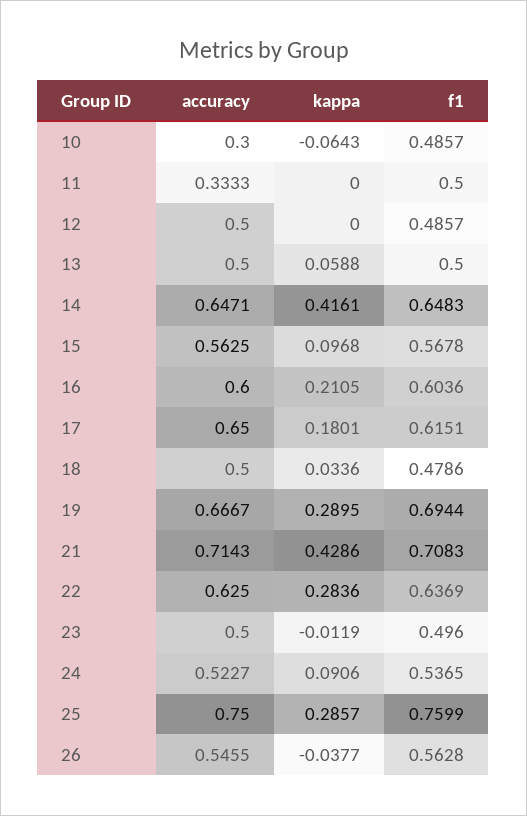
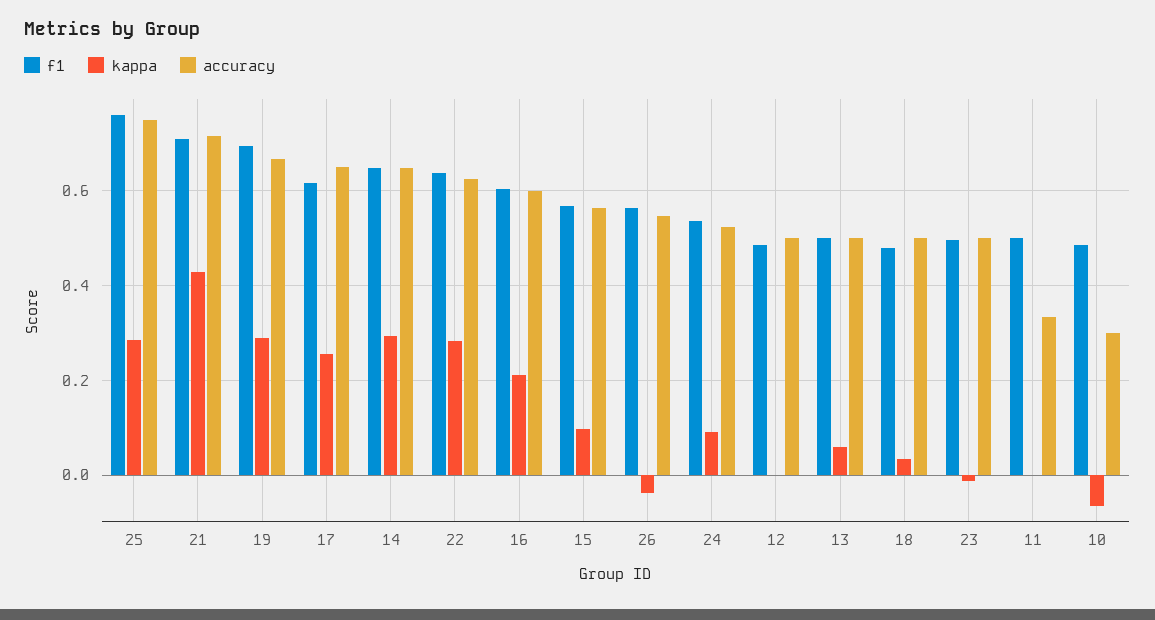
kappa, 14: 0.4161 -> 0.3
kappa, 17: 0.1801 -> 0.26

